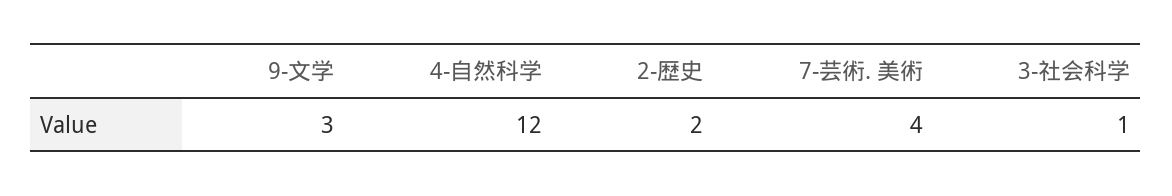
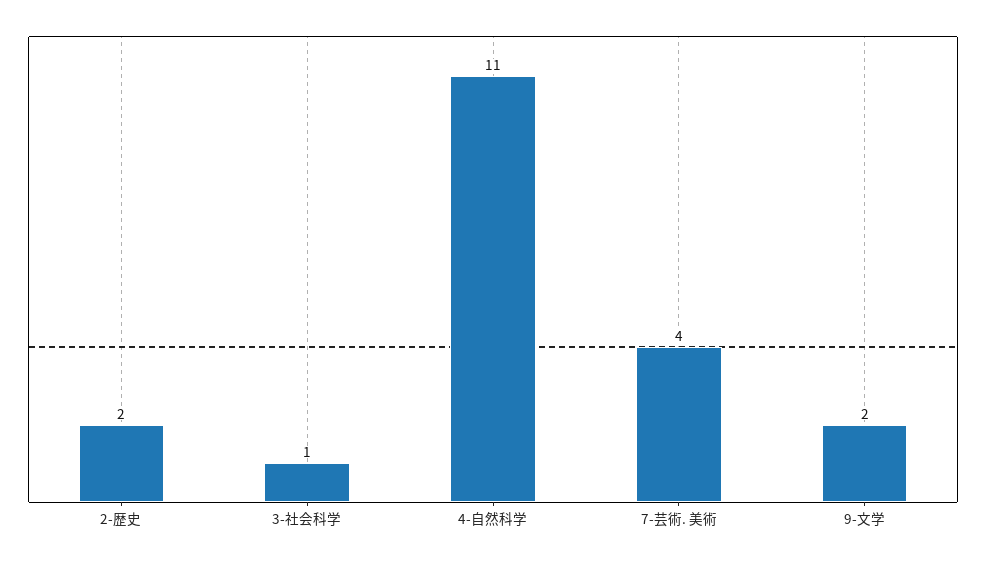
9-文学: 3 -> 2
4-自然科学: 12 -> 11

